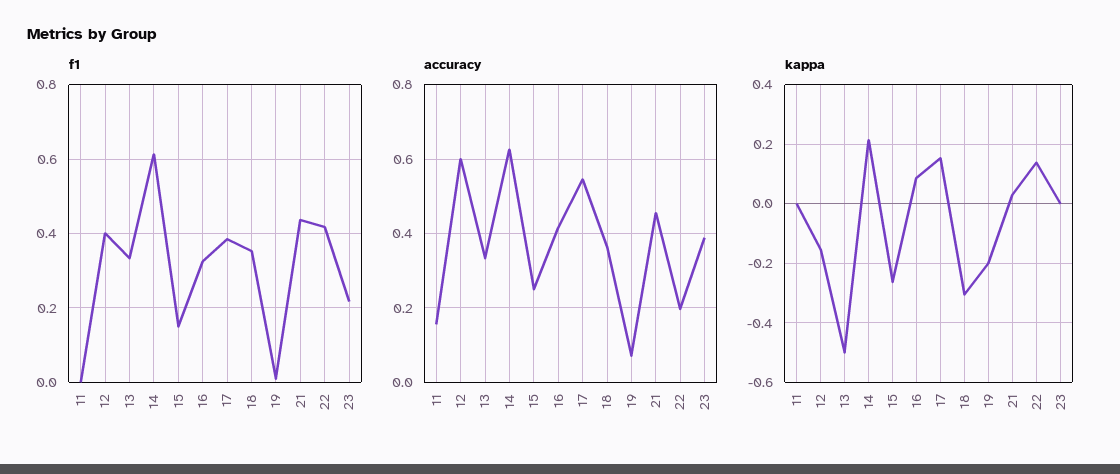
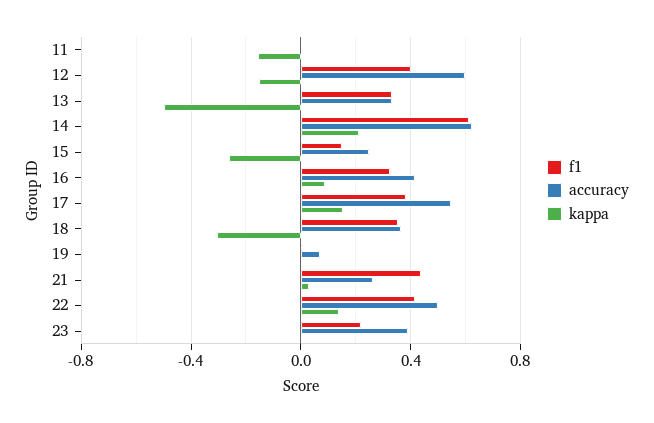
accuracy, 11: 0.16 -> 0
accuracy, 21: 0.46 -> 0.25
accuracy, 22: 0.2 -> 0.5
kappa, 11: 0 -> -0.15
kappa, 19: -0.2 -> 0

